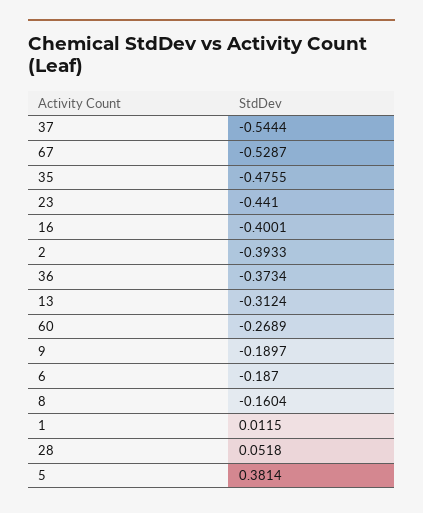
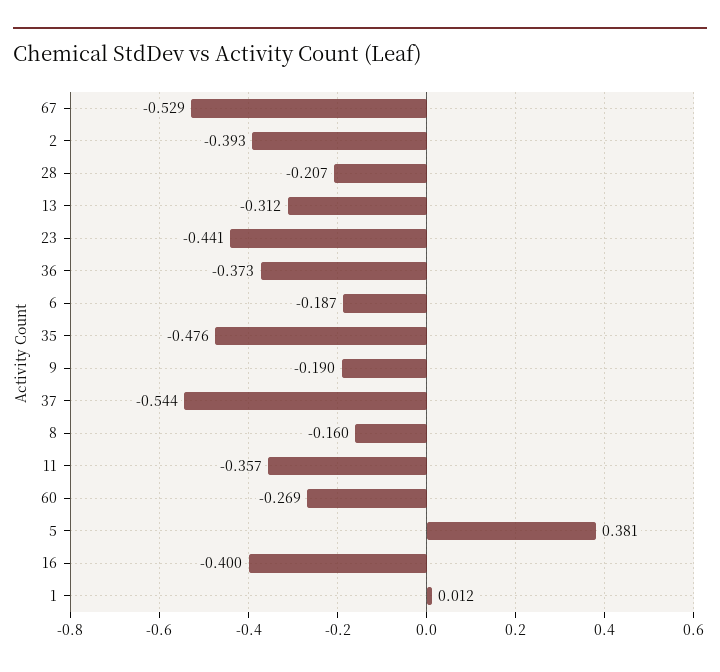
28: 0.0518 -> -0.207
11: none -> -0.357

